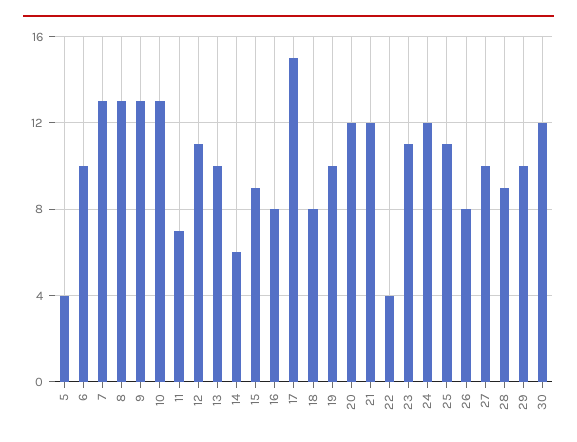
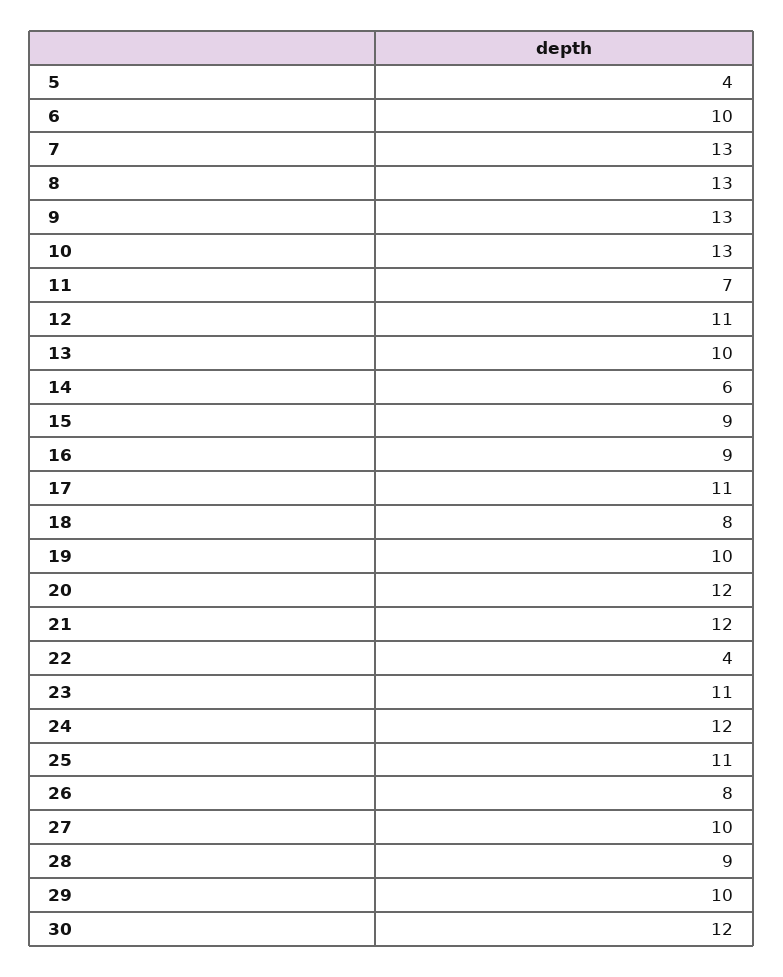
16: 8 -> 9
17: 15 -> 11

